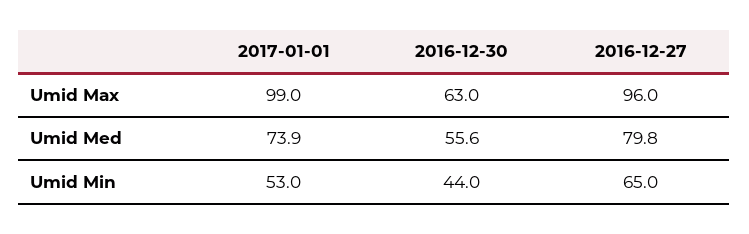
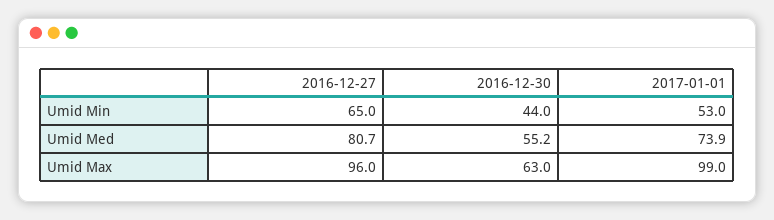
2016-12-30, Umid Med: 55.6 -> 55.2
2016-12-27, Umid Med: 79.8 -> 80.7

